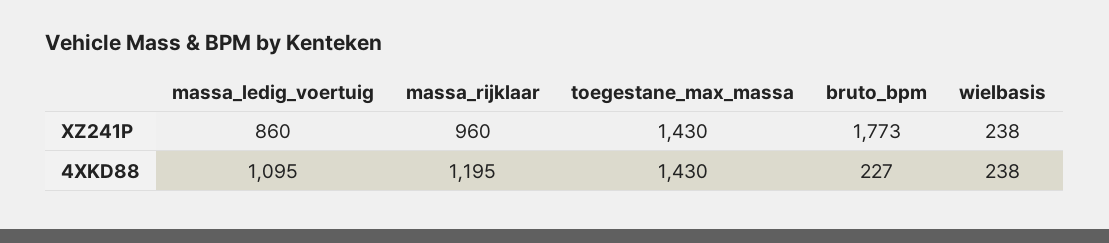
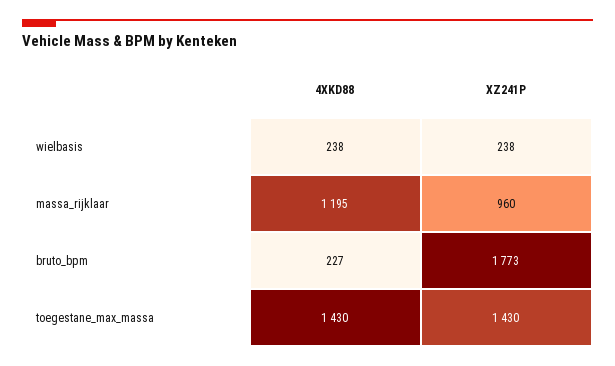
massa_ledig_voertuig, XZ241P: 860 -> none
massa_ledig_voertuig, 4XKD88: 1095 -> none

